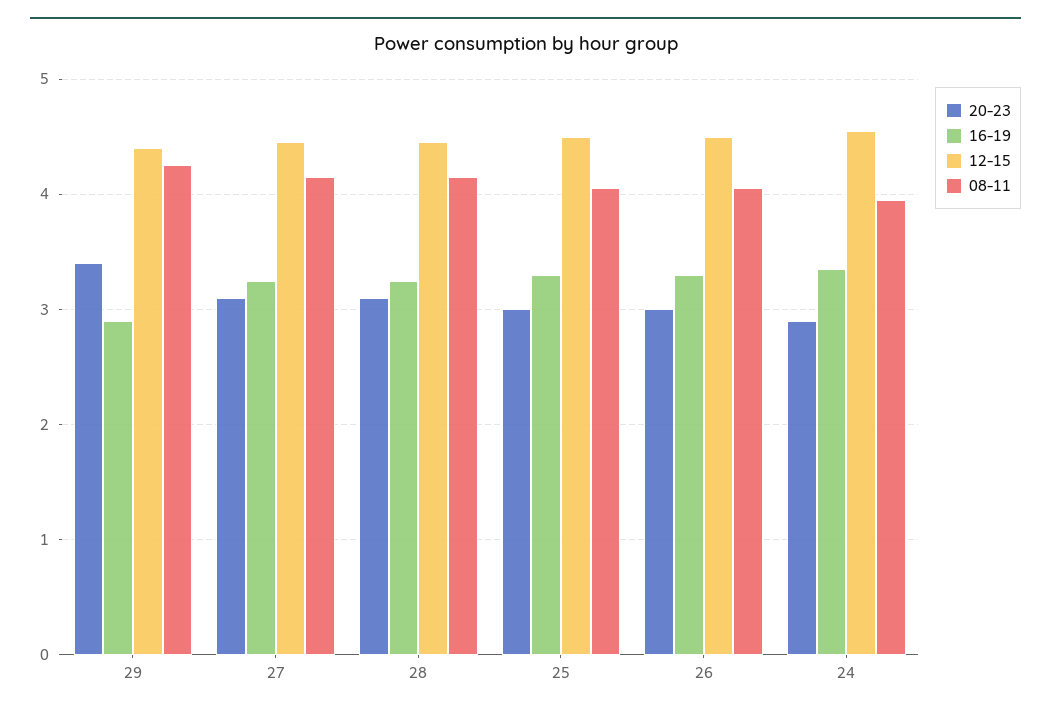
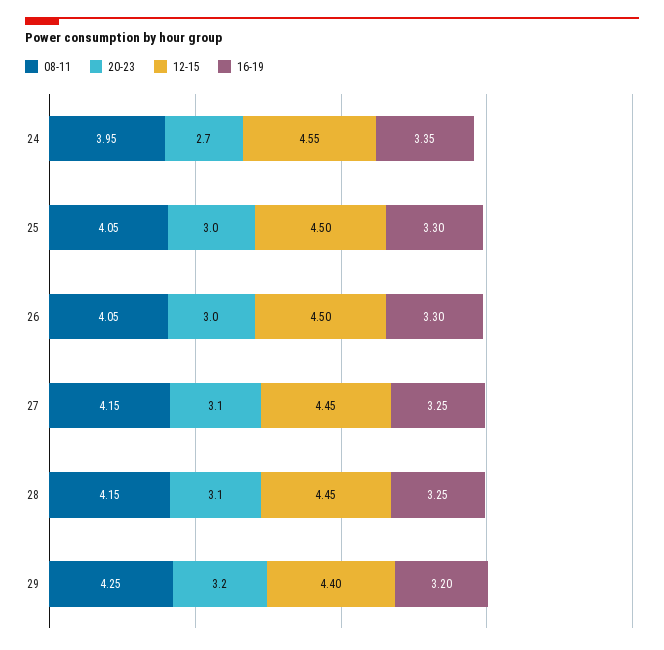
20-23, 29: 3.4 -> 3.2
16-19, 29: 2.9 -> 3.2
20-23, 24: 2.9 -> 2.7

